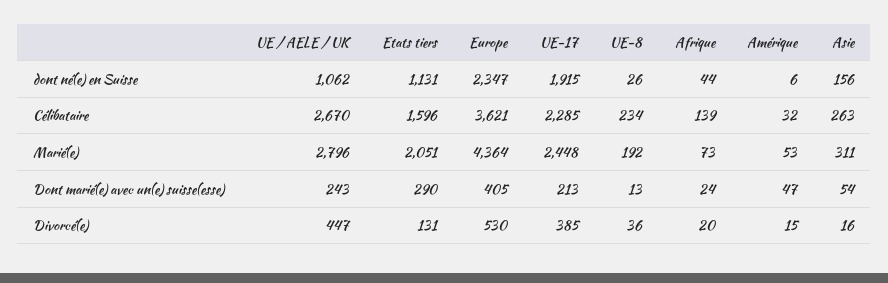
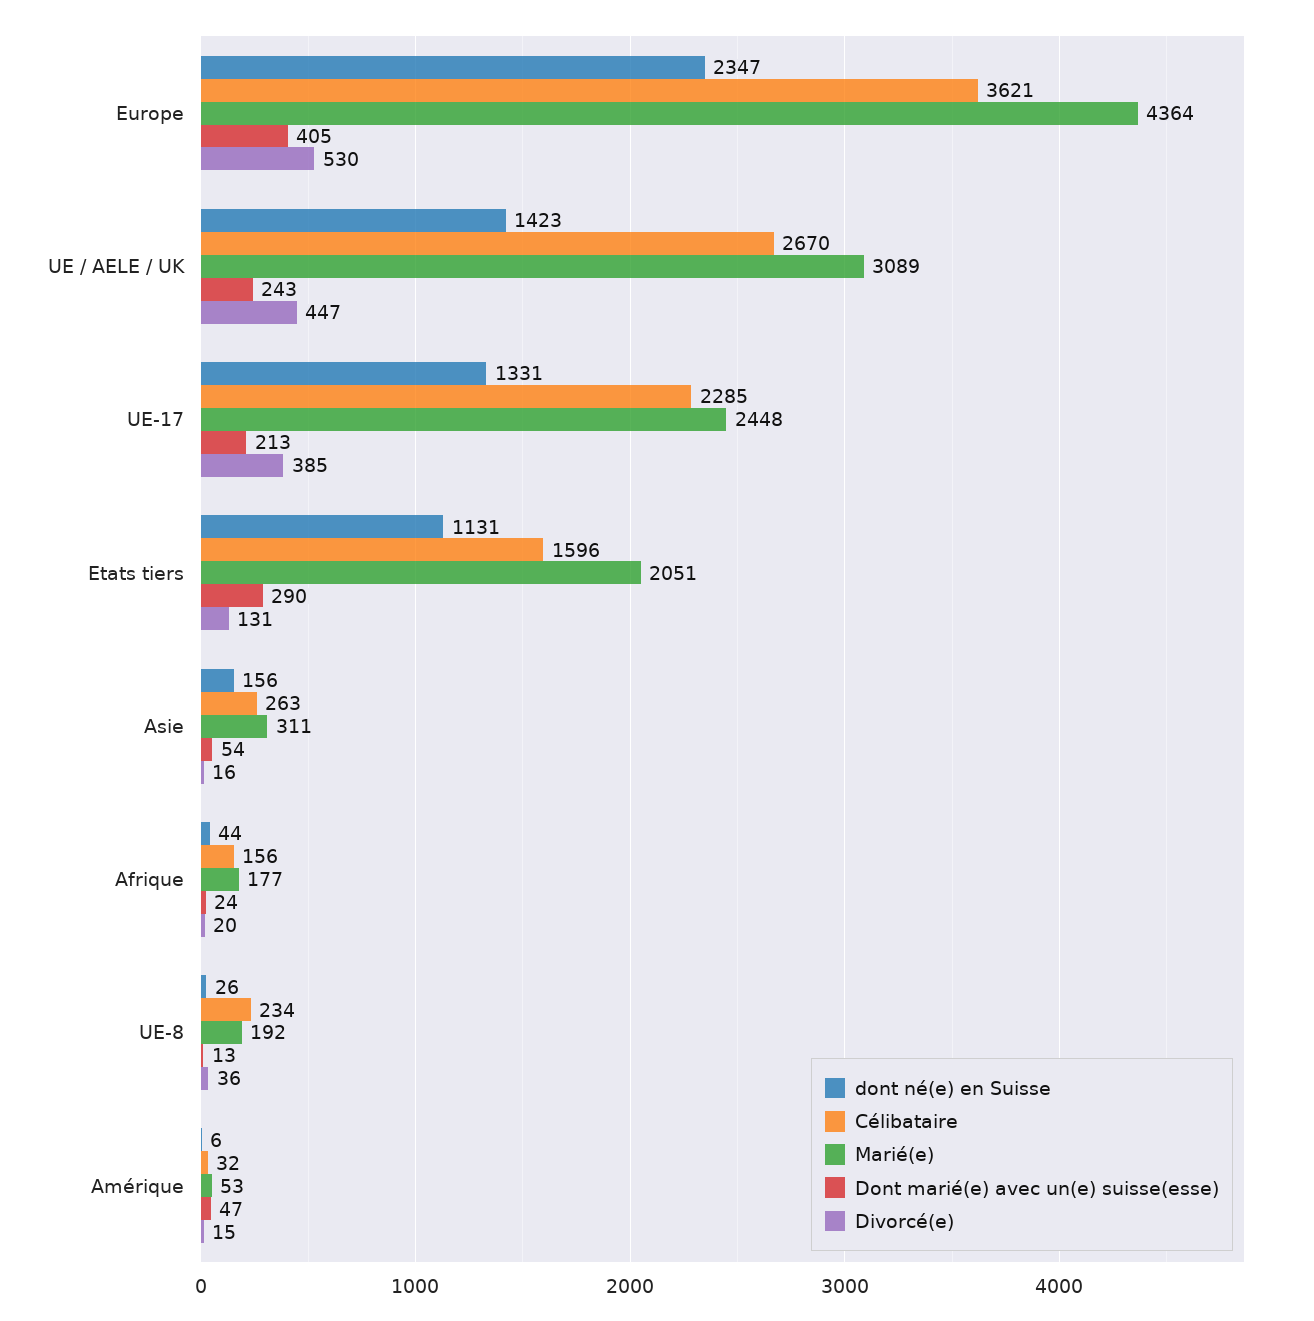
dont né(e) en Suisse, UE / AELE / UK: 1062 -> 1423
dont né(e) en Suisse, UE-17: 1915 -> 1331
Célibataire, Afrique: 139 -> 156
Marié(e), UE / AELE / UK: 2796 -> 3089
Marié(e), Afrique: 73 -> 177

